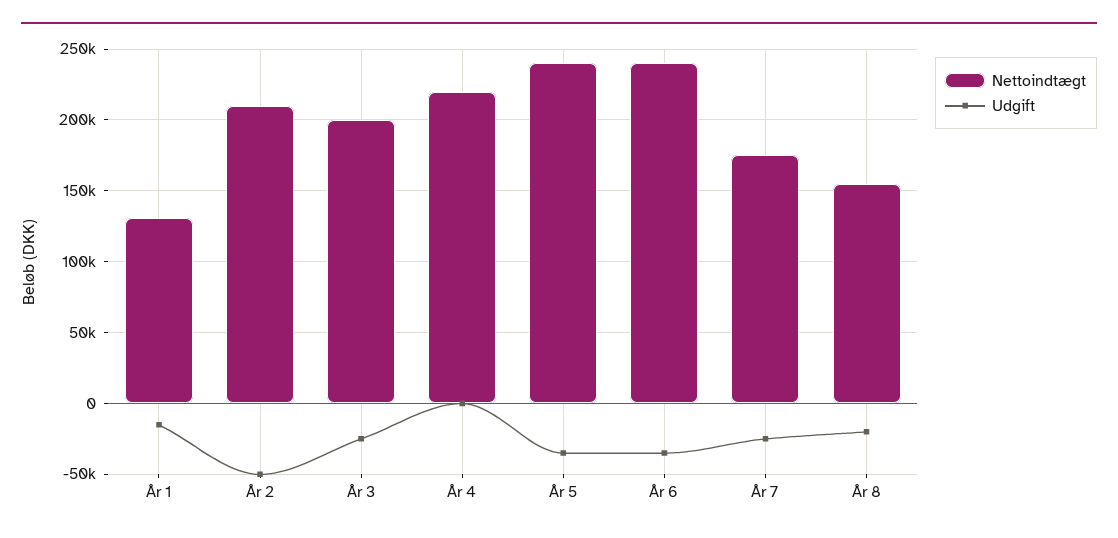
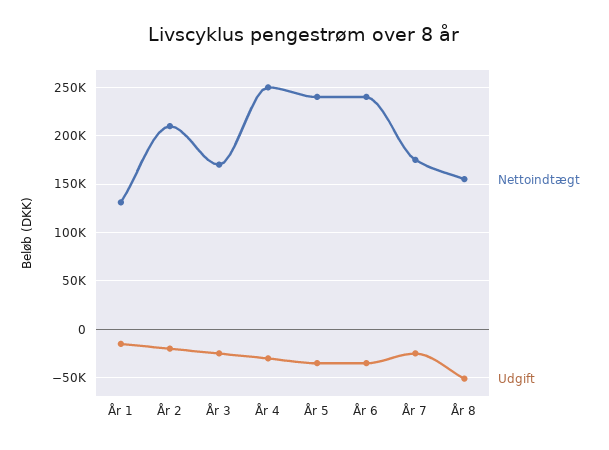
Udgift, År 2: -50000 -> -20000
Nettoindtægt, År 3: 200000 -> 170000
Nettoindtægt, År 4: 220000 -> 250000
Udgift, År 4: 0 -> -30000
Udgift, År 8: -20000 -> -50000

